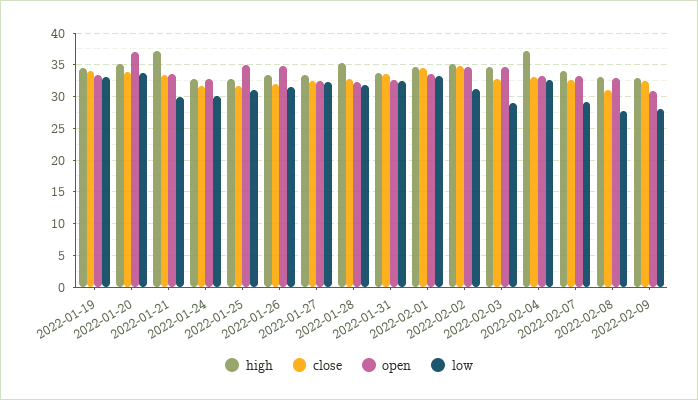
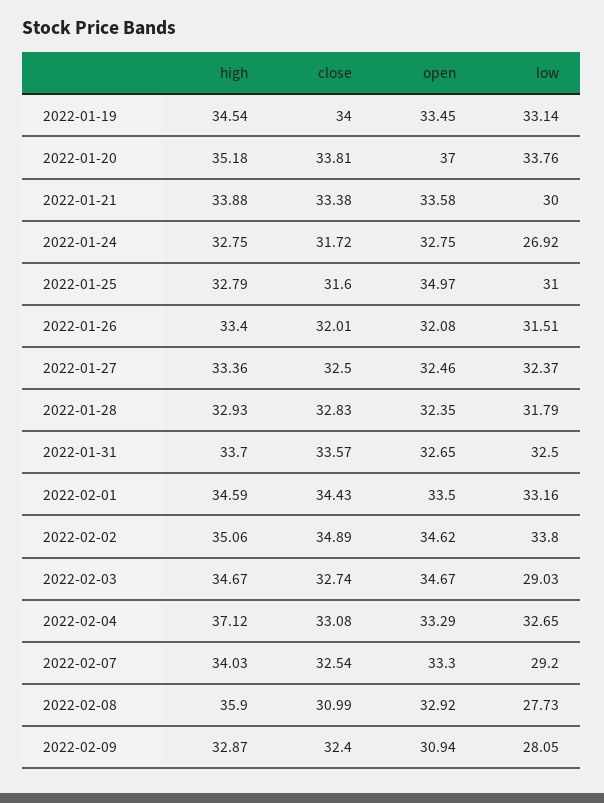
high, 2022-01-21: 37 -> 33.88
low, 2022-01-24: 30 -> 26.92
open, 2022-01-26: 35 -> 32.08
high, 2022-01-28: 35 -> 32.93
low, 2022-02-02: 31 -> 33.8
high, 2022-02-08: 33 -> 35.9

